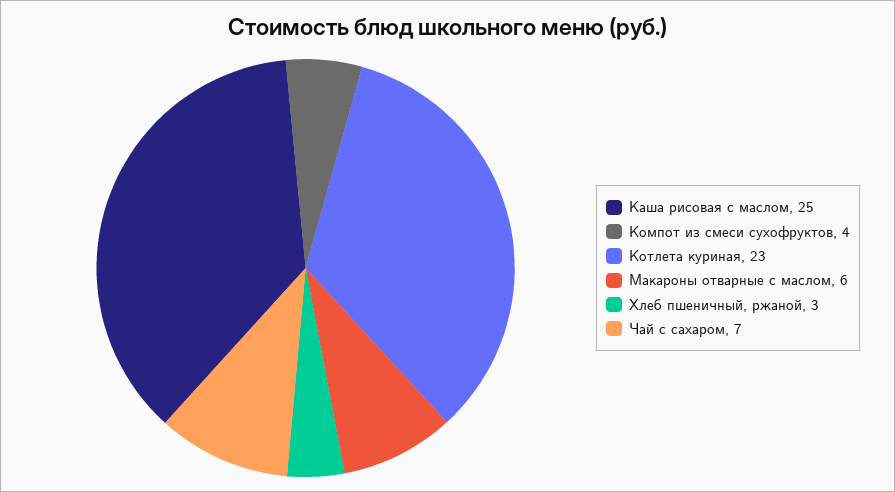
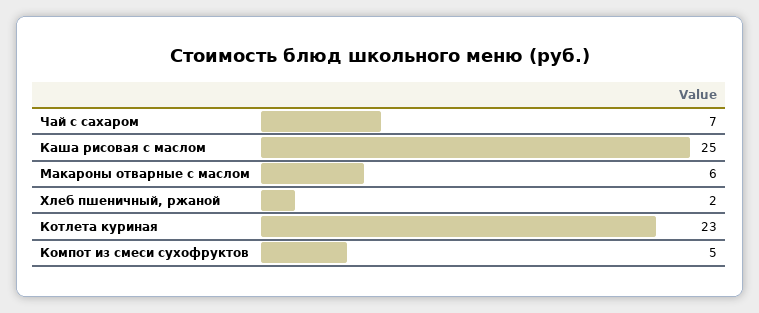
Компот из смеси сухофруктов: 4 -> 5
Хлеб пшеничный, ржаной: 3 -> 2

